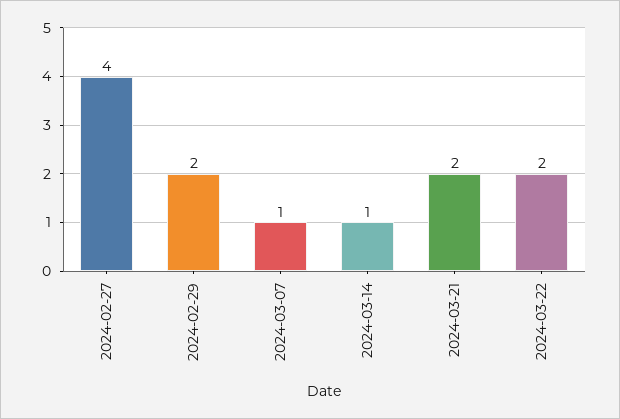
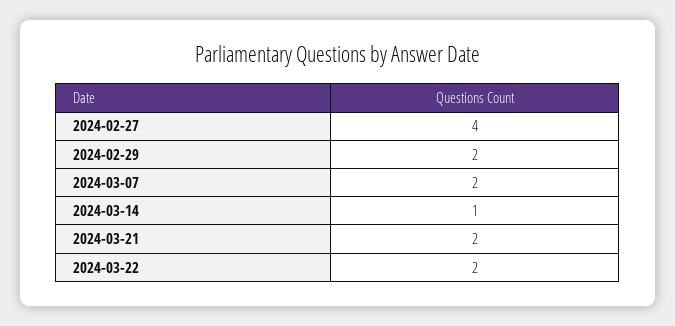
2024-03-07: 1 -> 2

